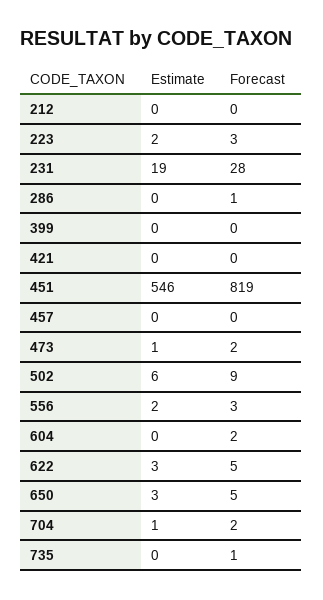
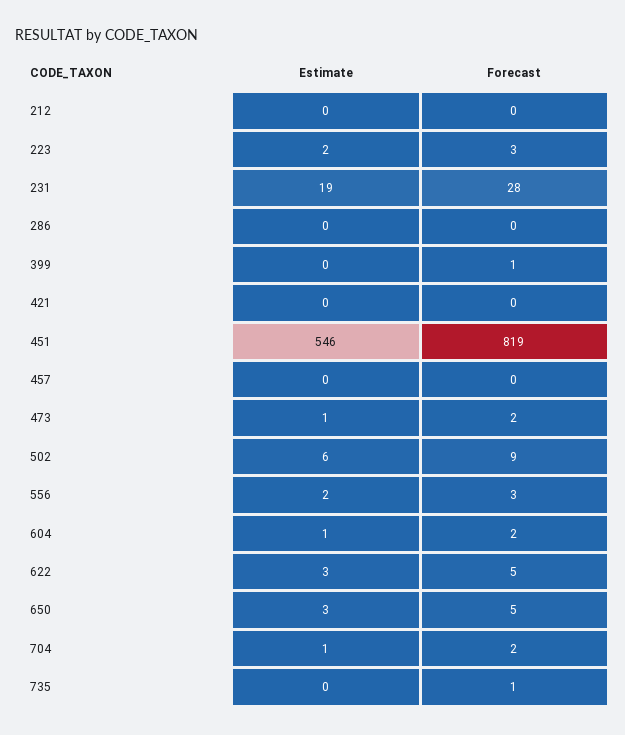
Forecast, 286: 1 -> 0
Forecast, 399: 0 -> 1
Estimate, 604: 0 -> 1

